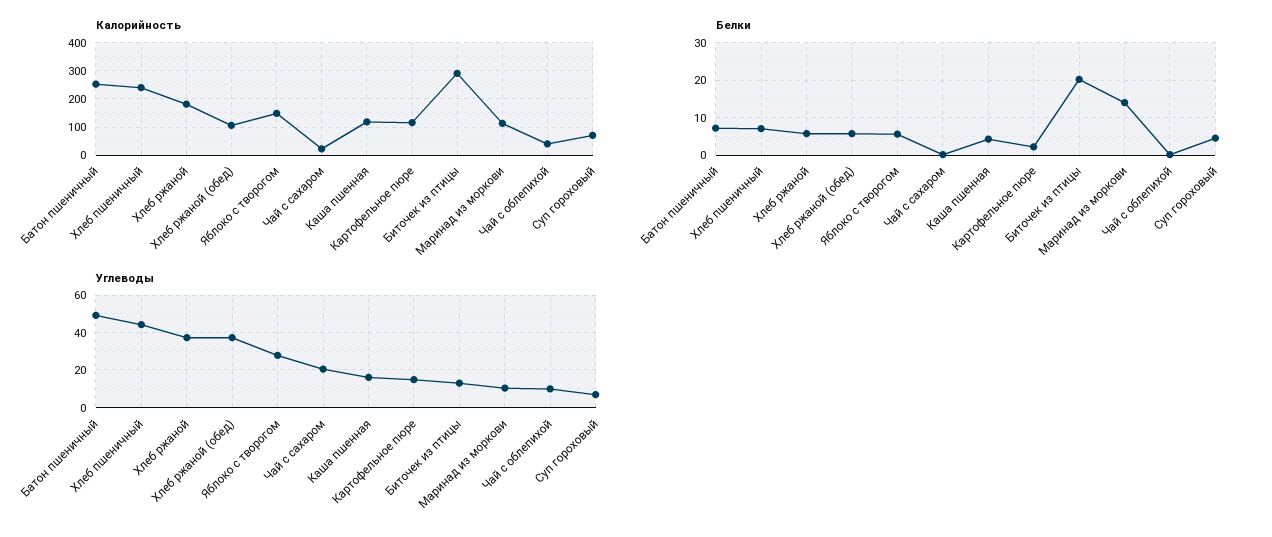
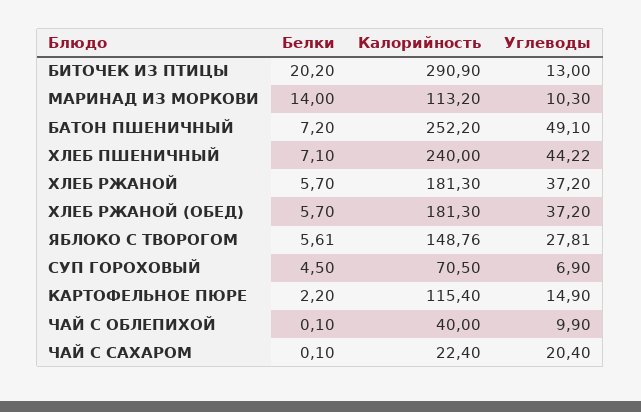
Калорийность, Хлеб ржаной (обед): 100 -> 181.3
Калорийность, Каша пшенная: 125 -> none
Белки, Каша пшенная: 4 -> none
Углеводы, Каша пшенная: 15 -> none

